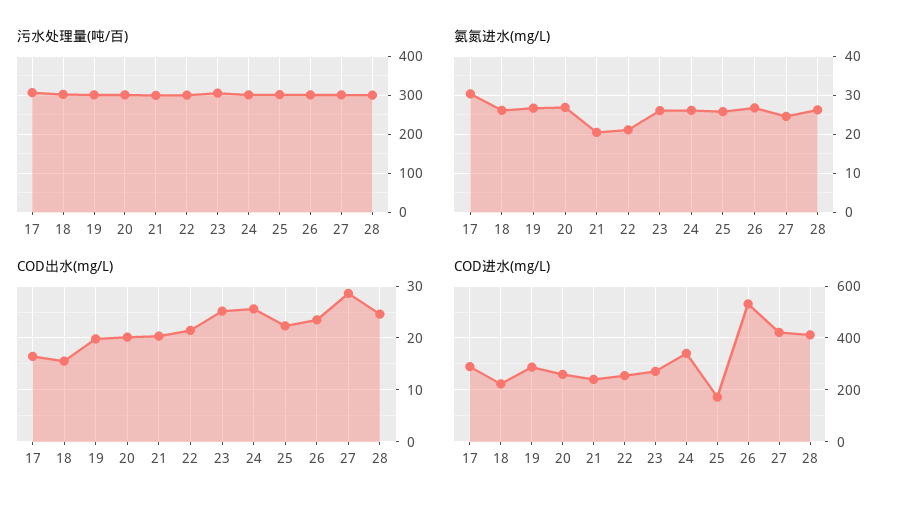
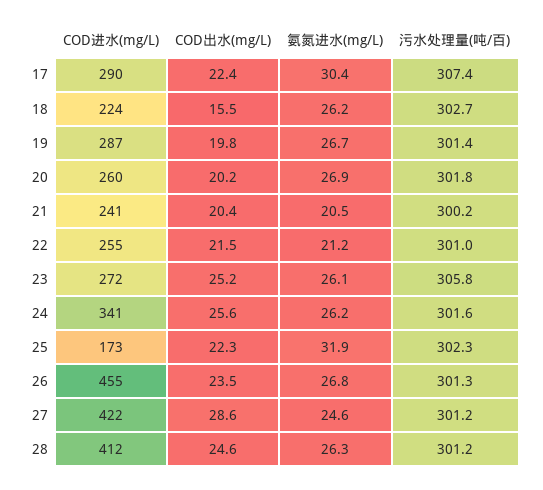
氨氮进水(mg/L), 25: 26 -> 31.9
COD出水(mg/L), 17: 16 -> 22.4
COD进水(mg/L), 26: 525 -> 455

